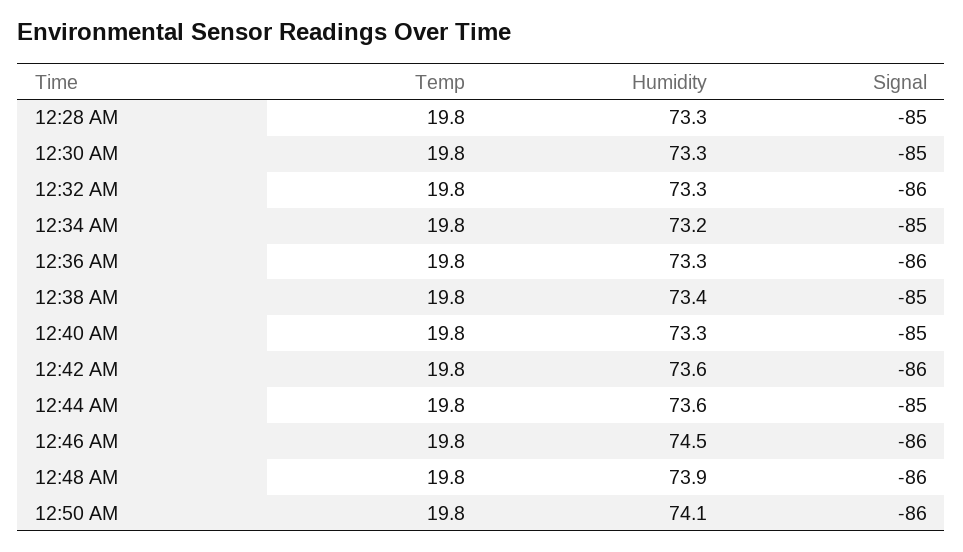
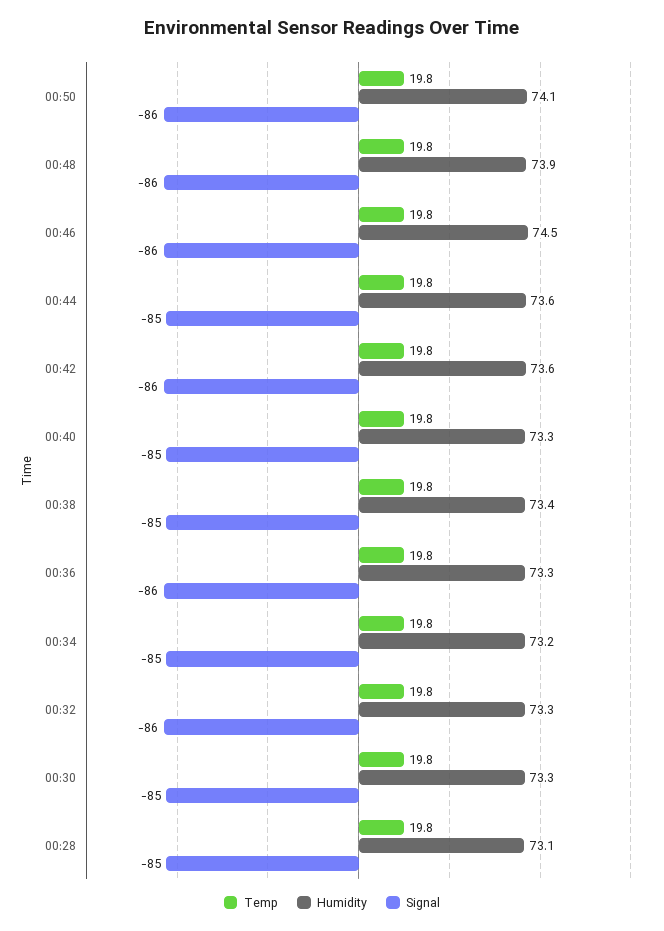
Humidity, 12:28 AM: 73.3 -> 73.1

